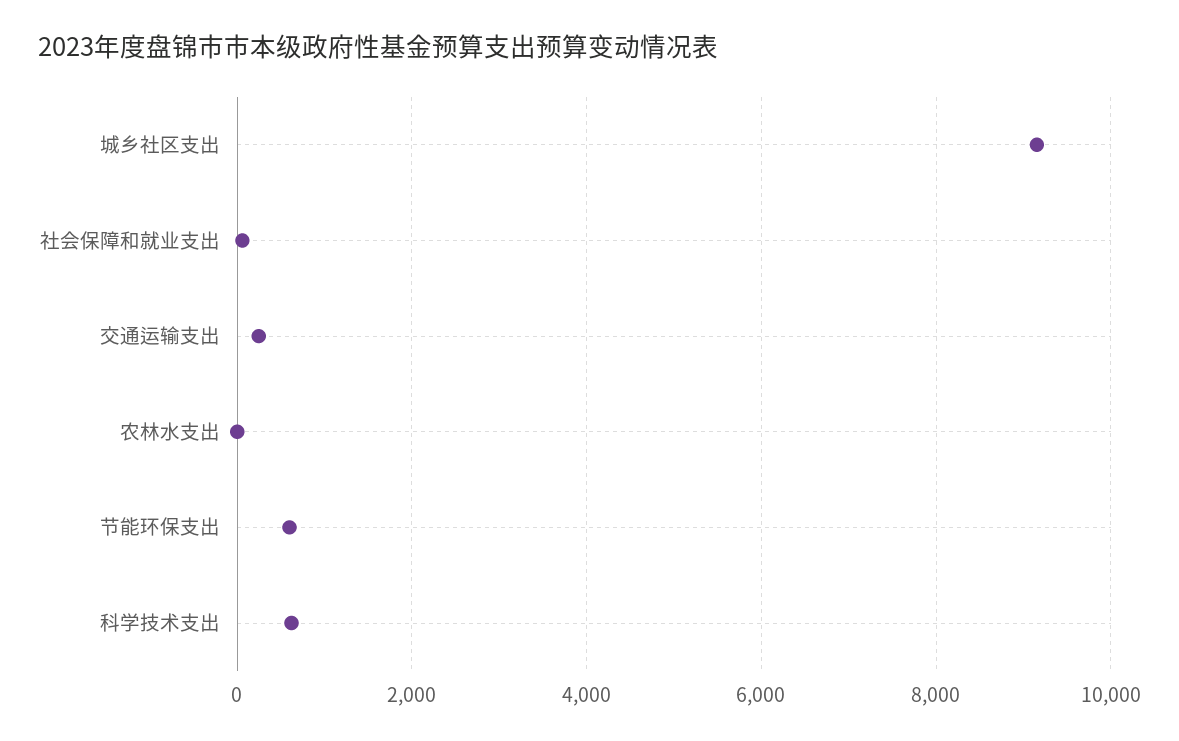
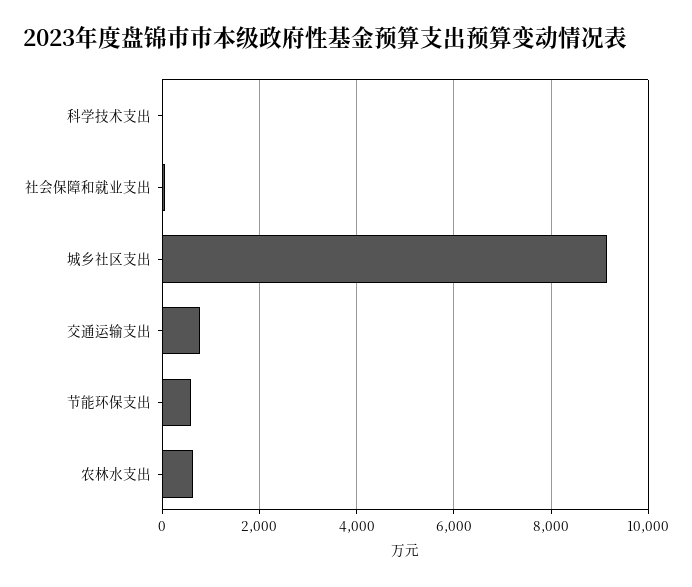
交通运输支出: 200 -> 800
农林水支出: 0 -> 600
科学技术支出: 600 -> 0

